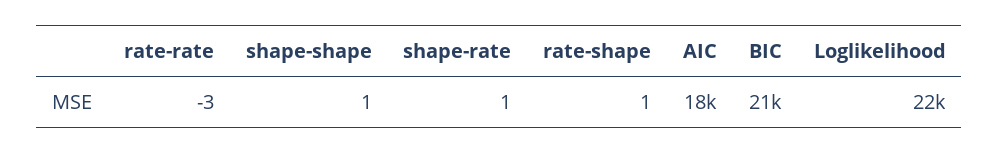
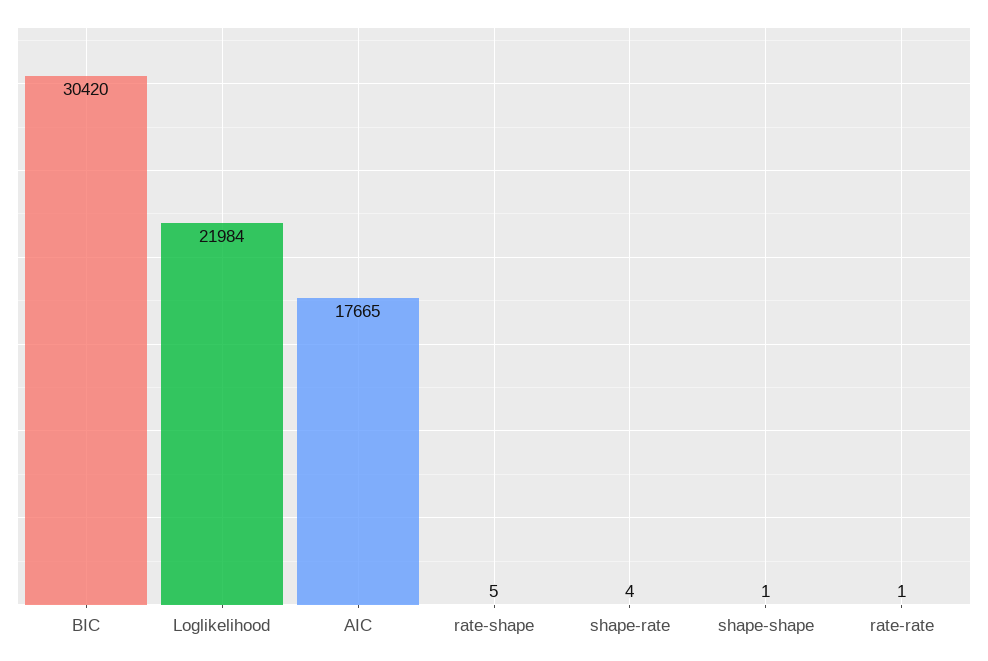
rate-rate: -3 -> 1
shape-rate: 1 -> 4
rate-shape: 1 -> 5
BIC: 21000 -> 30420

